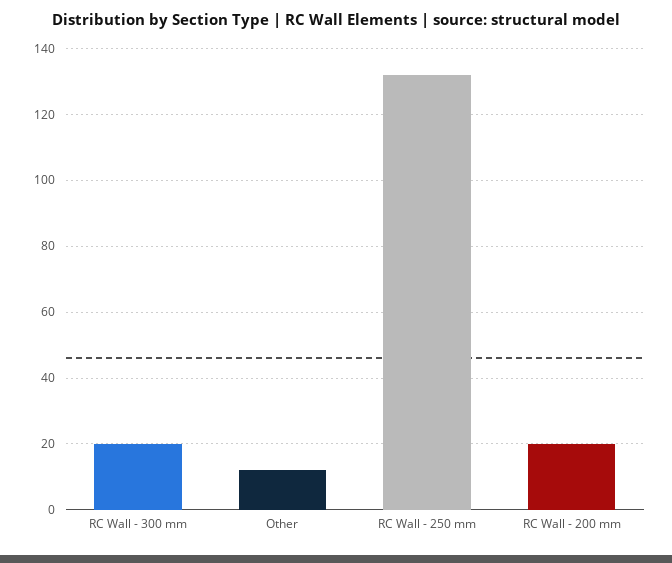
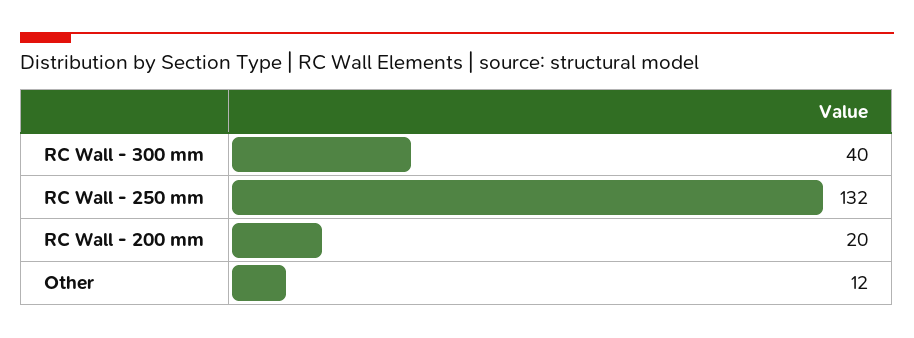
RC Wall - 300 mm: 20 -> 40

